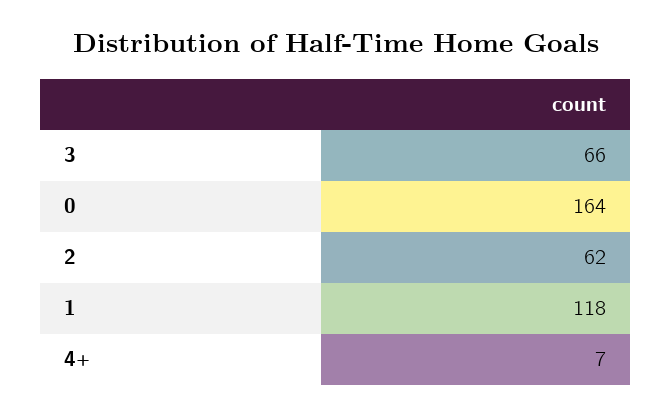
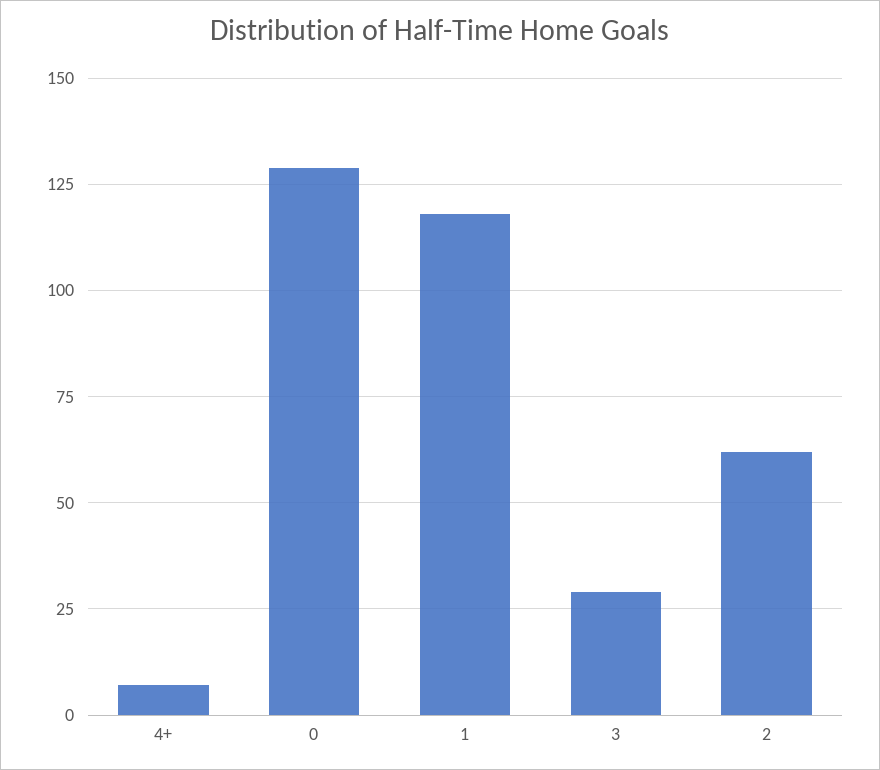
3: 66 -> 30
0: 164 -> 130

